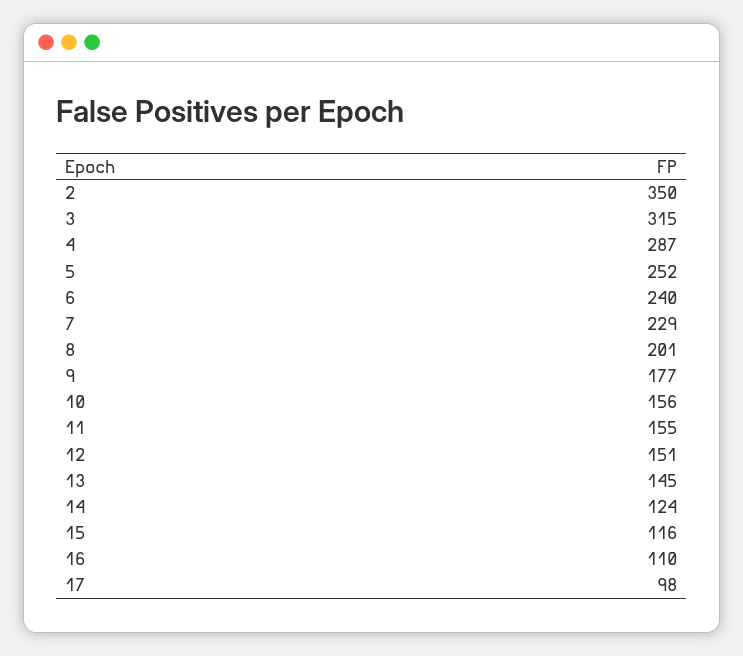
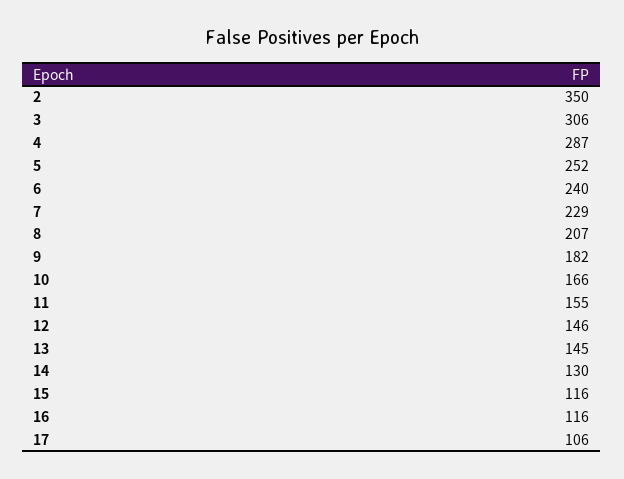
3: 315 -> 306
8: 201 -> 207
9: 177 -> 182
10: 156 -> 166
12: 151 -> 146
14: 124 -> 130
16: 110 -> 116
17: 98 -> 106

